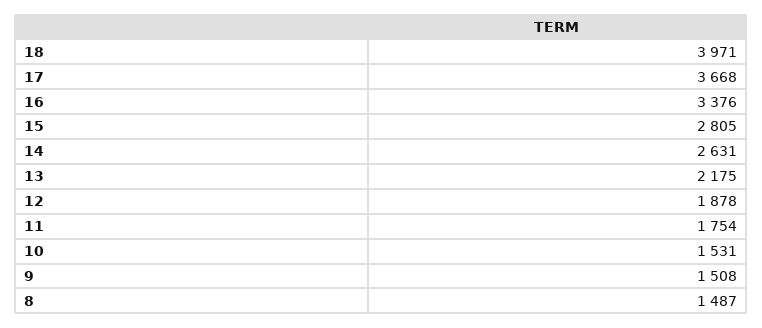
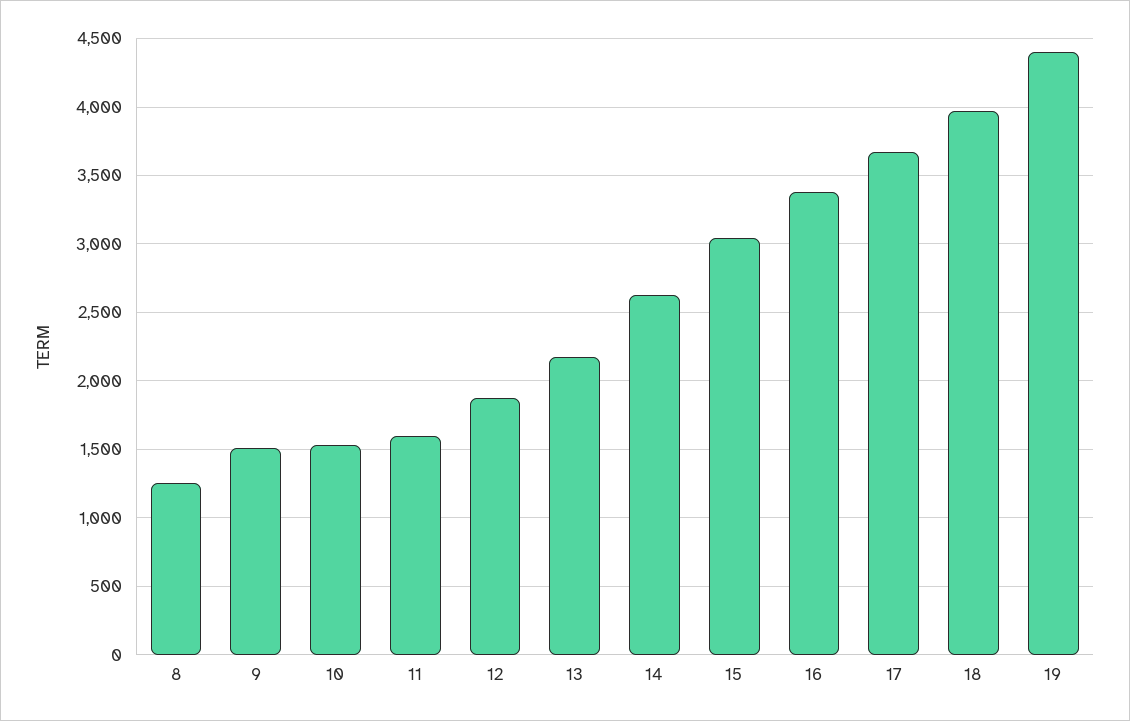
15: 2805 -> 3050
11: 1754 -> 1600
8: 1487 -> 1250
19: none -> 4400

